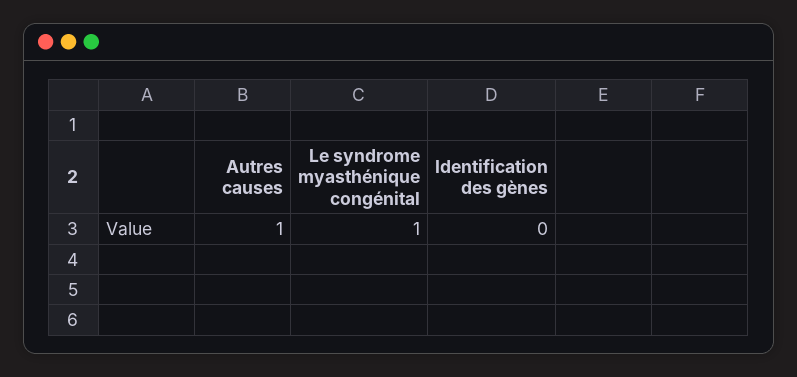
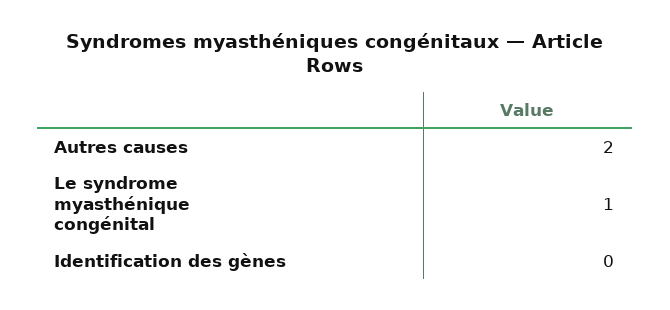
Autres causes: 1 -> 2

